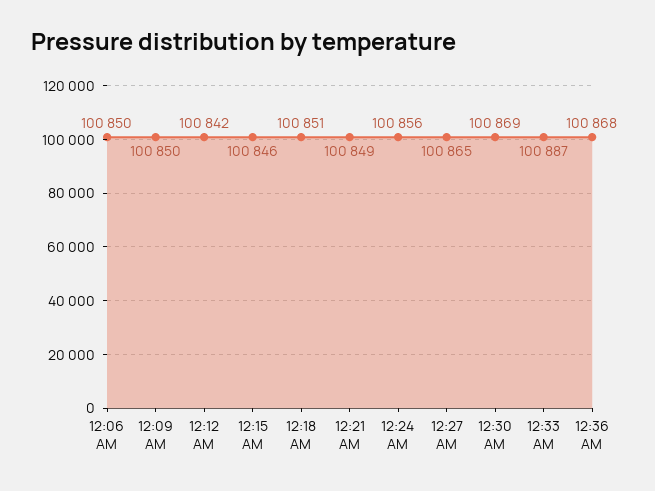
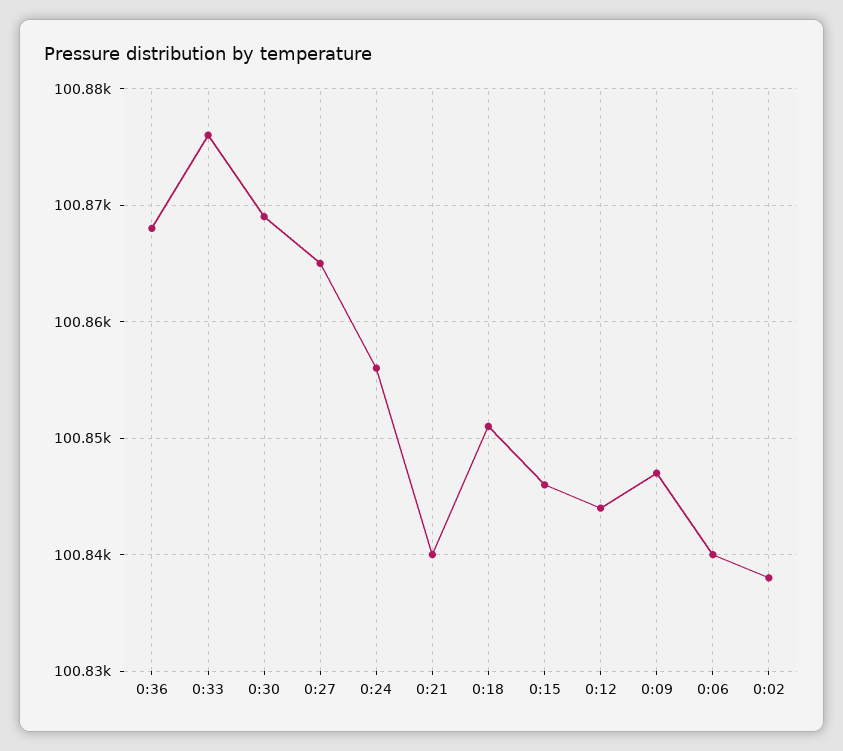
12:06 AM: 100850 -> 100840
12:09 AM: 100850 -> 100847
12:12 AM: 100842 -> 100844
12:21 AM: 100849 -> 100840
12:33 AM: 100887 -> 100876
0:02: none -> 100838

